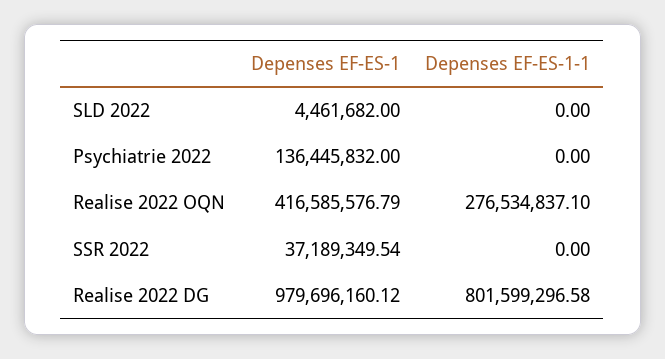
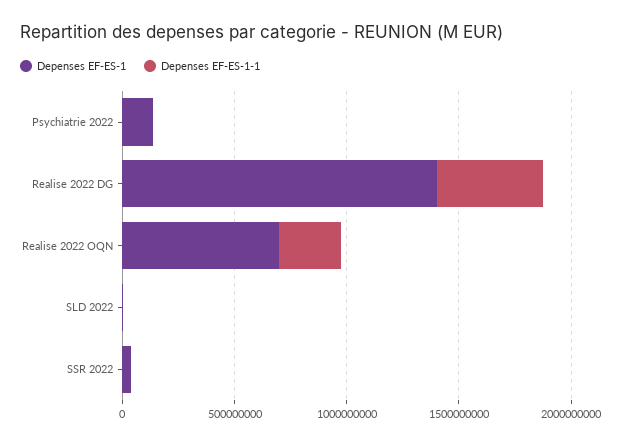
Depenses EF-ES-1, Realise 2022 OQN: 416585576.79 -> 700000000
Depenses EF-ES-1, Realise 2022 DG: 979696160.12 -> 1400000000
Depenses EF-ES-1-1, Realise 2022 DG: 801599296.58 -> 500000000

